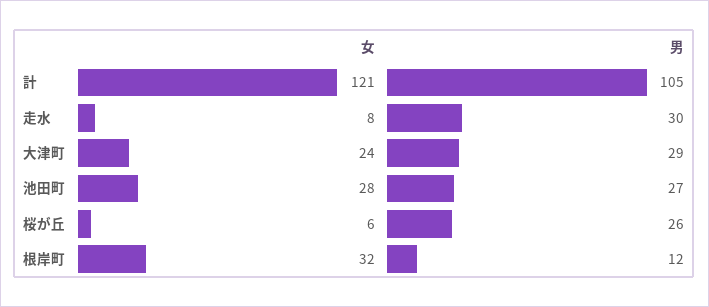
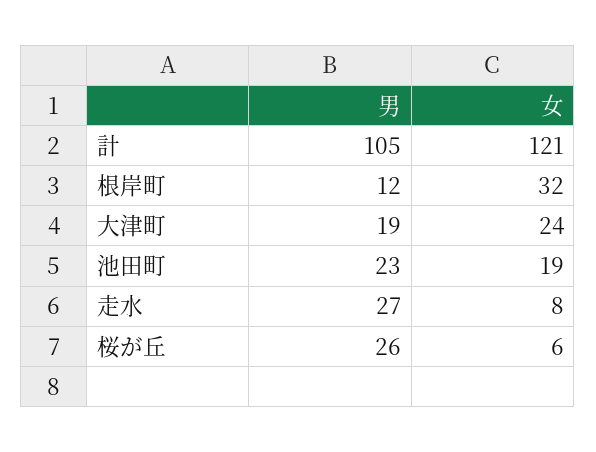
男, 走水: 30 -> 27
男, 大津町: 29 -> 19
女, 池田町: 28 -> 19
男, 池田町: 27 -> 23

